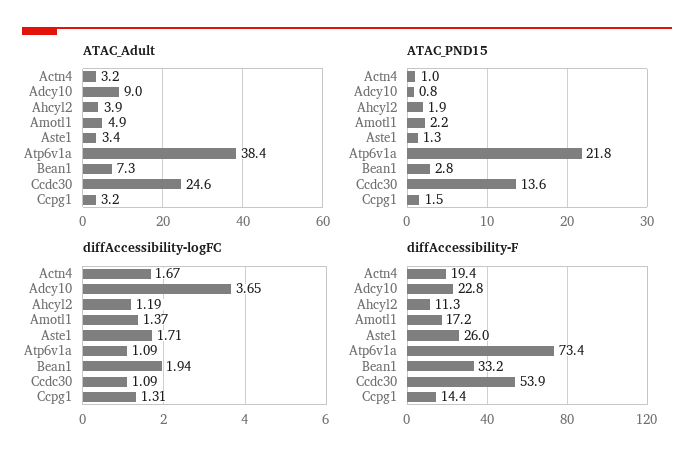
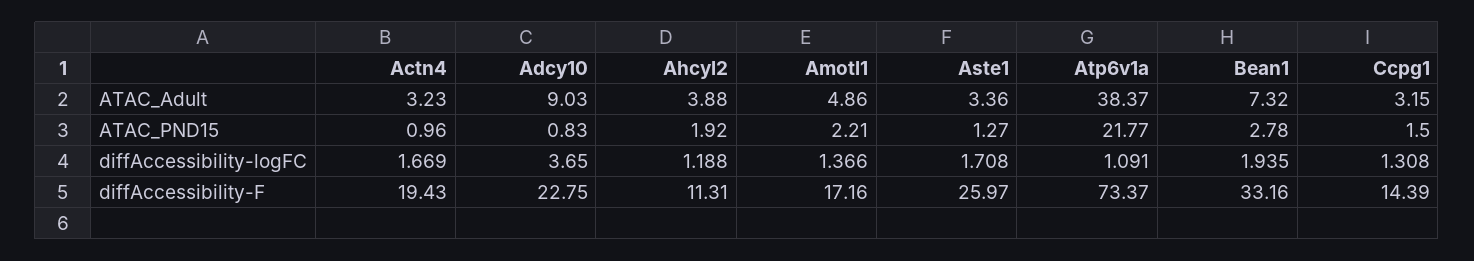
ATAC_Adult, Ccdc30: 24.6 -> none
ATAC_PND15, Ccdc30: 13.6 -> none
diffAccessibility-logFC, Ccdc30: 1.09 -> none
diffAccessibility-F, Ccdc30: 53.9 -> none

